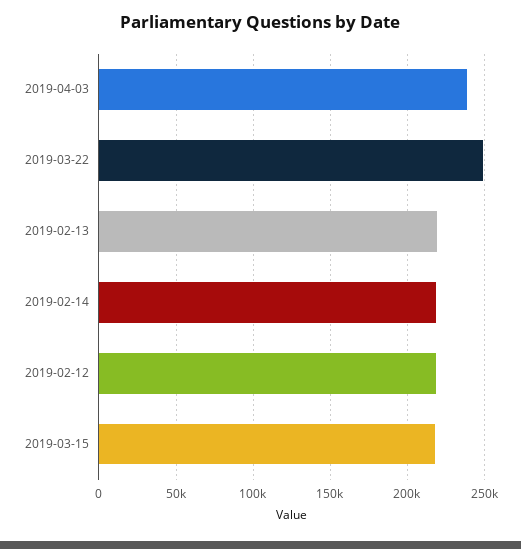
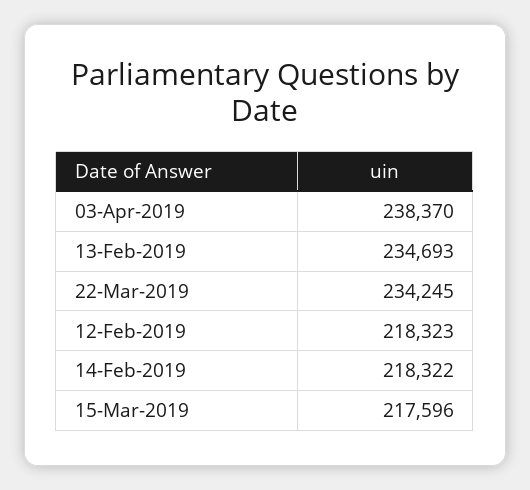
2019-03-22: 250000 -> 234245
2019-02-13: 220000 -> 234693

